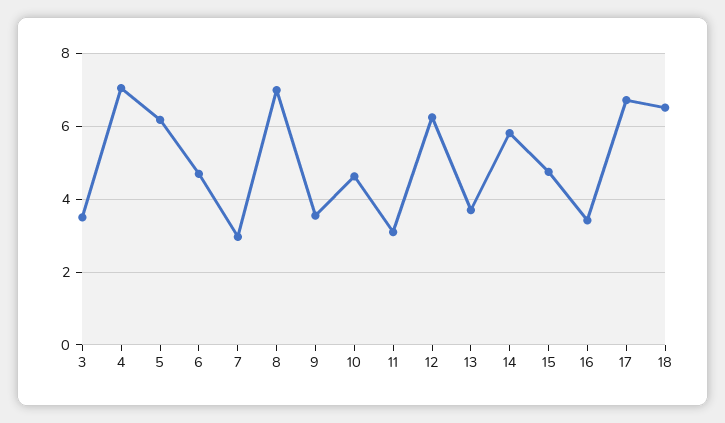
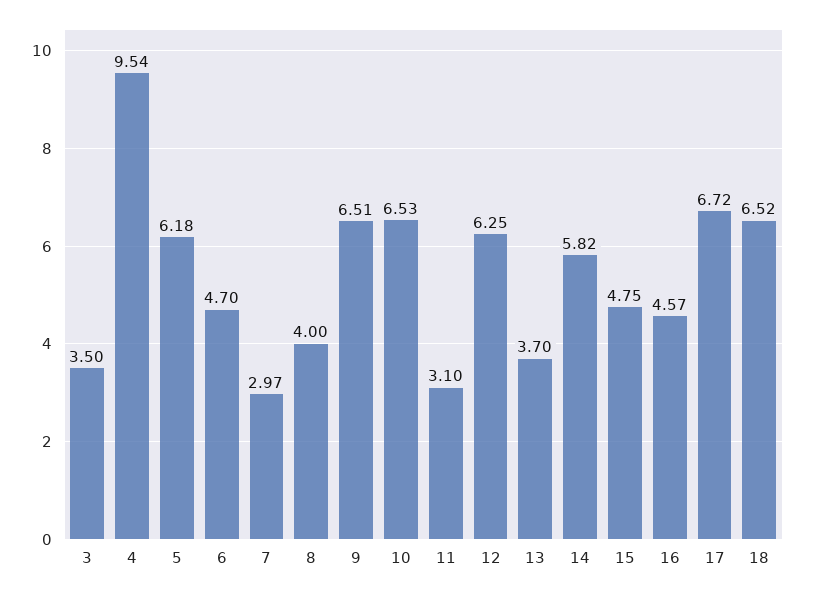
4: 7 -> 9.54
8: 7 -> 4
9: 3.6 -> 6.51
10: 4.6 -> 6.53
16: 3.4 -> 4.57

